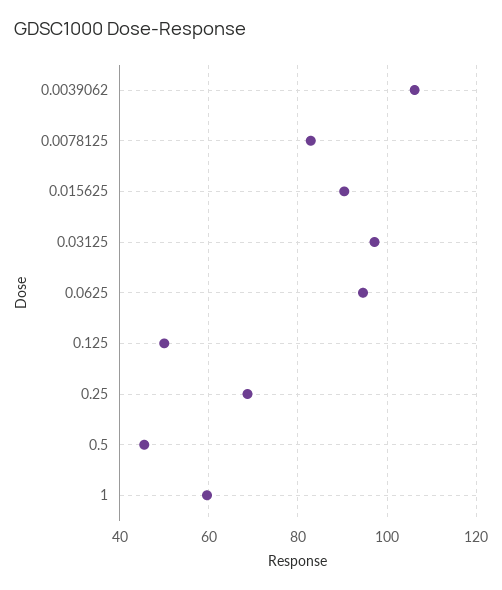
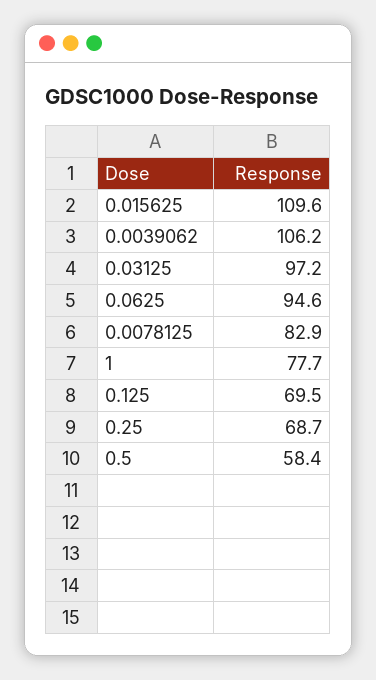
0.015625: 90 -> 109.6
0.125: 50 -> 69.5
0.5: 46 -> 58.4
1: 60 -> 77.7

